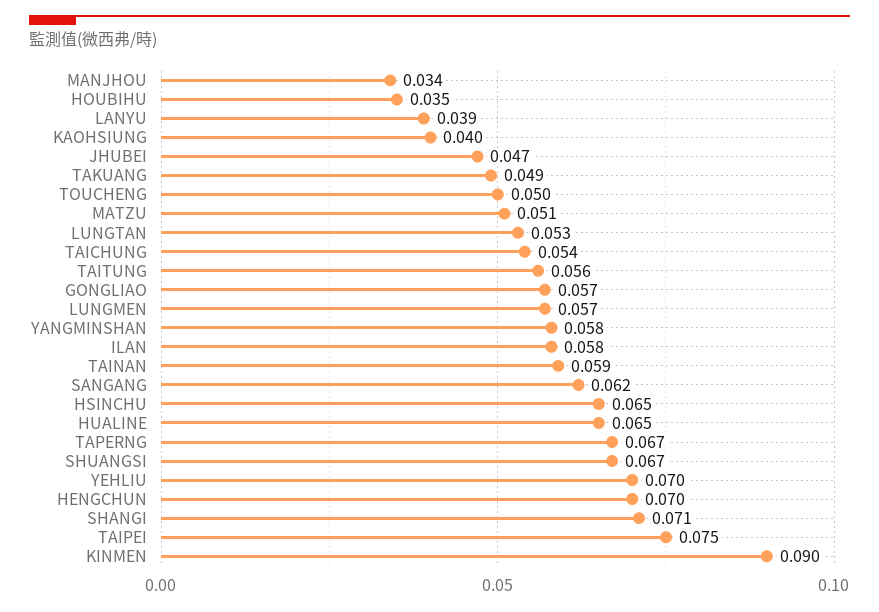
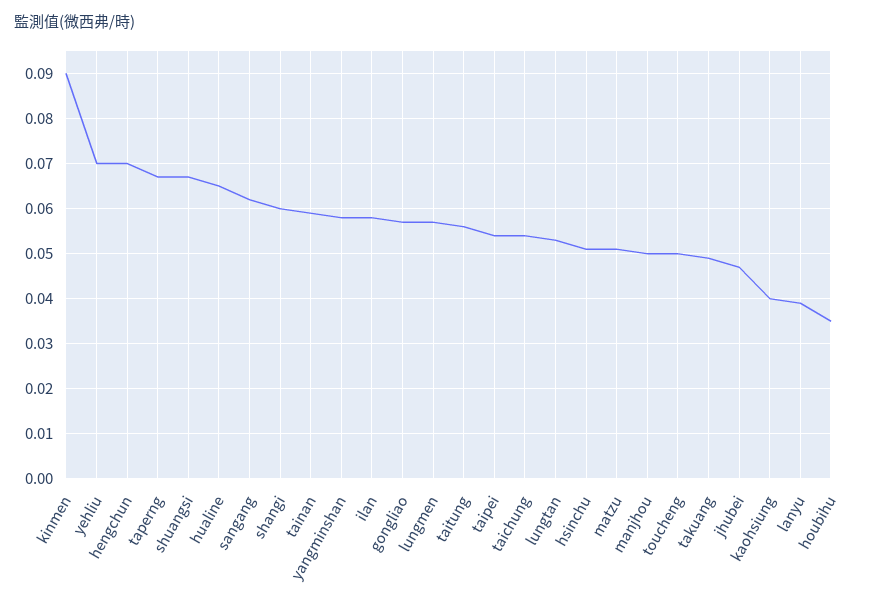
MANJHOU: 0.034 -> 0.05
HSINCHU: 0.065 -> 0.05
SHANGI: 0.071 -> 0.06
TAIPEI: 0.075 -> 0.055

